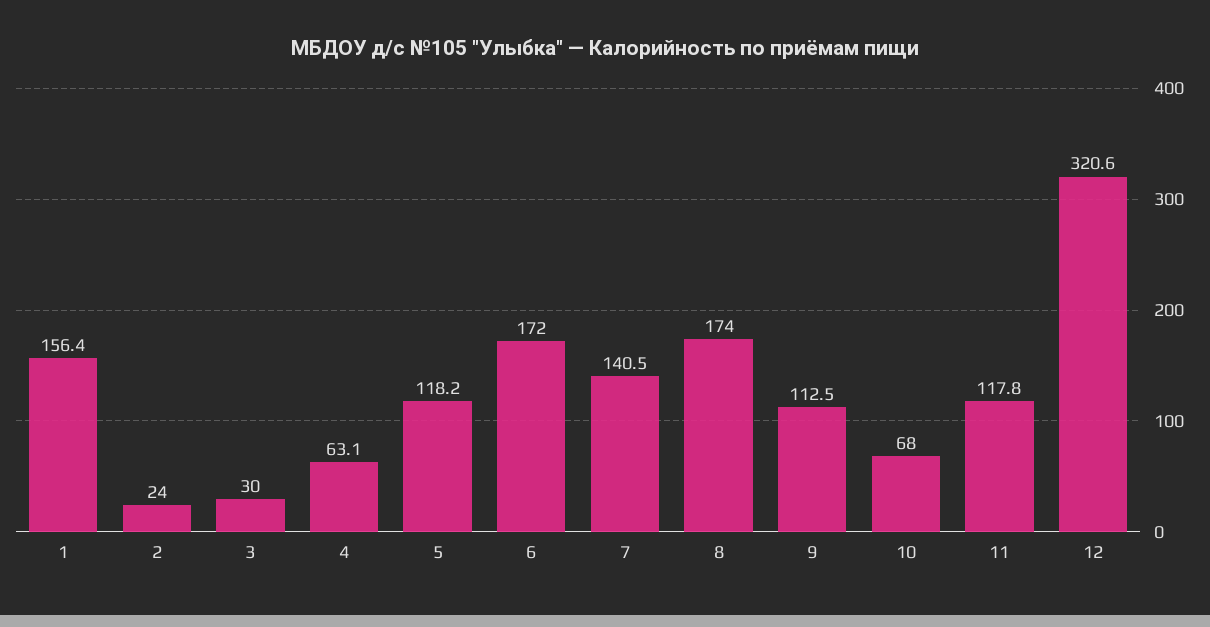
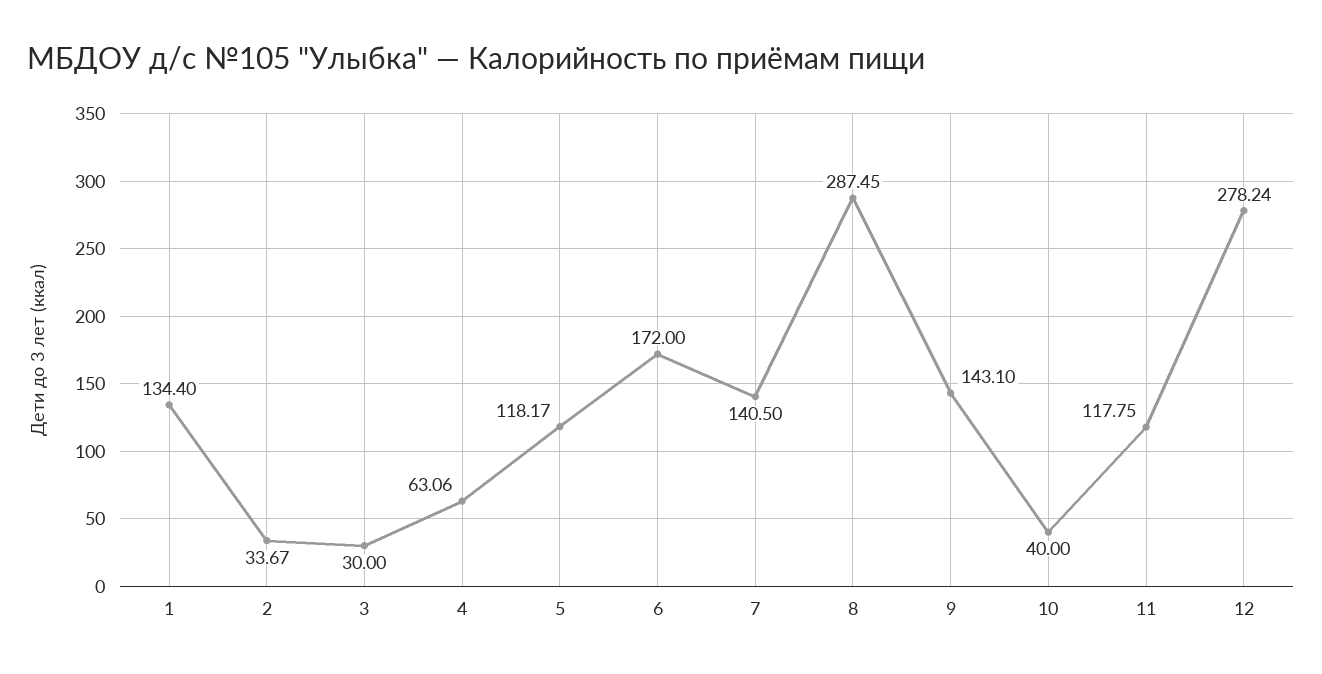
1: 156.4 -> 134.4
2: 24 -> 33.67
8: 174 -> 287.45
9: 112.5 -> 143.1
10: 68 -> 40
12: 320.6 -> 278.24

